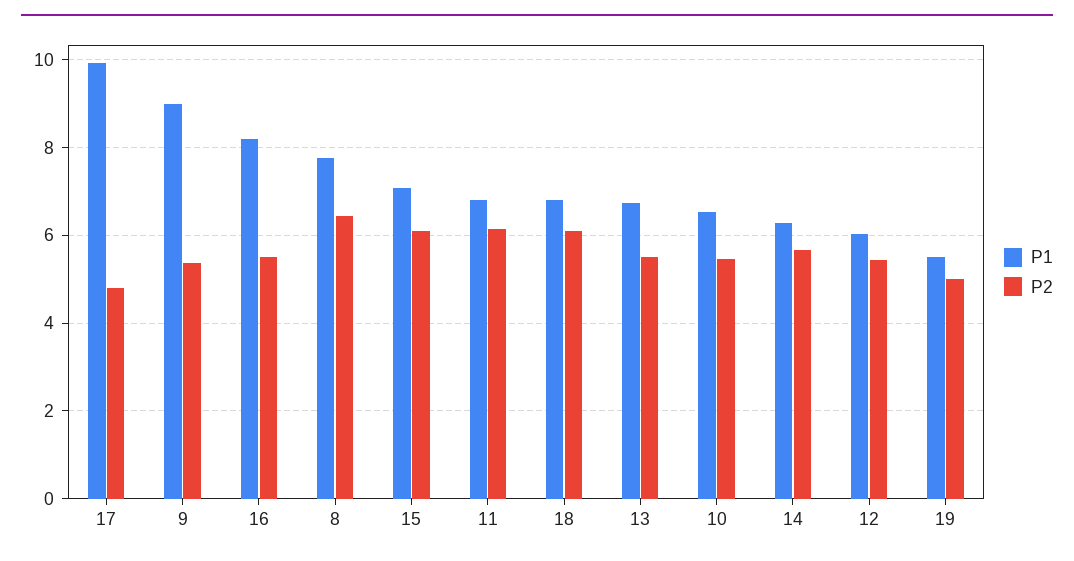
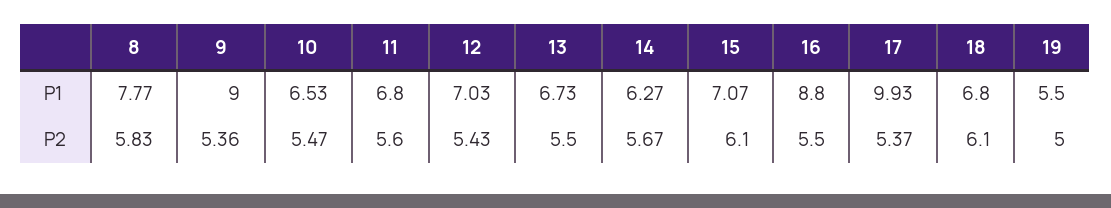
P2, 17: 4.8 -> 5.37
P1, 16: 8.2 -> 8.8
P2, 8: 6.4 -> 5.83
P2, 11: 6.2 -> 5.6
P1, 12: 6 -> 7.03

